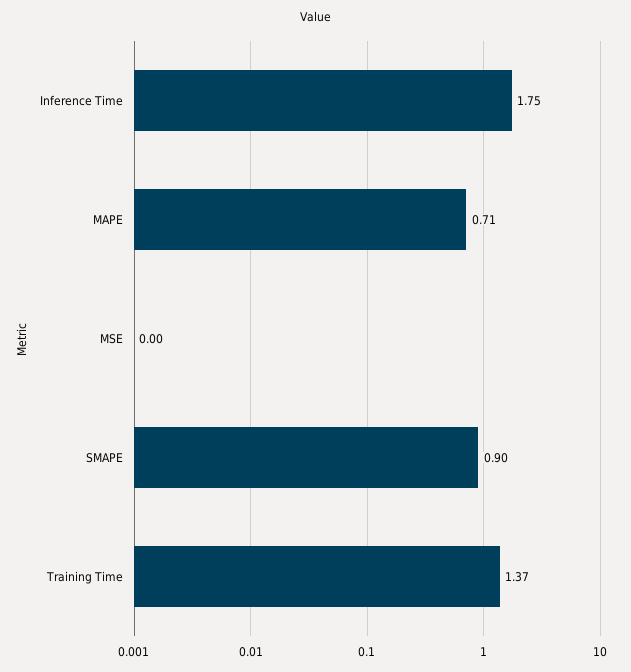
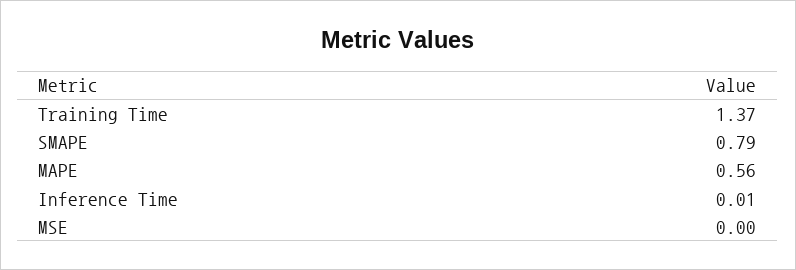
Inference Time: 1.75 -> 0.01
MAPE: 0.71 -> 0.56
SMAPE: 0.9 -> 0.79

